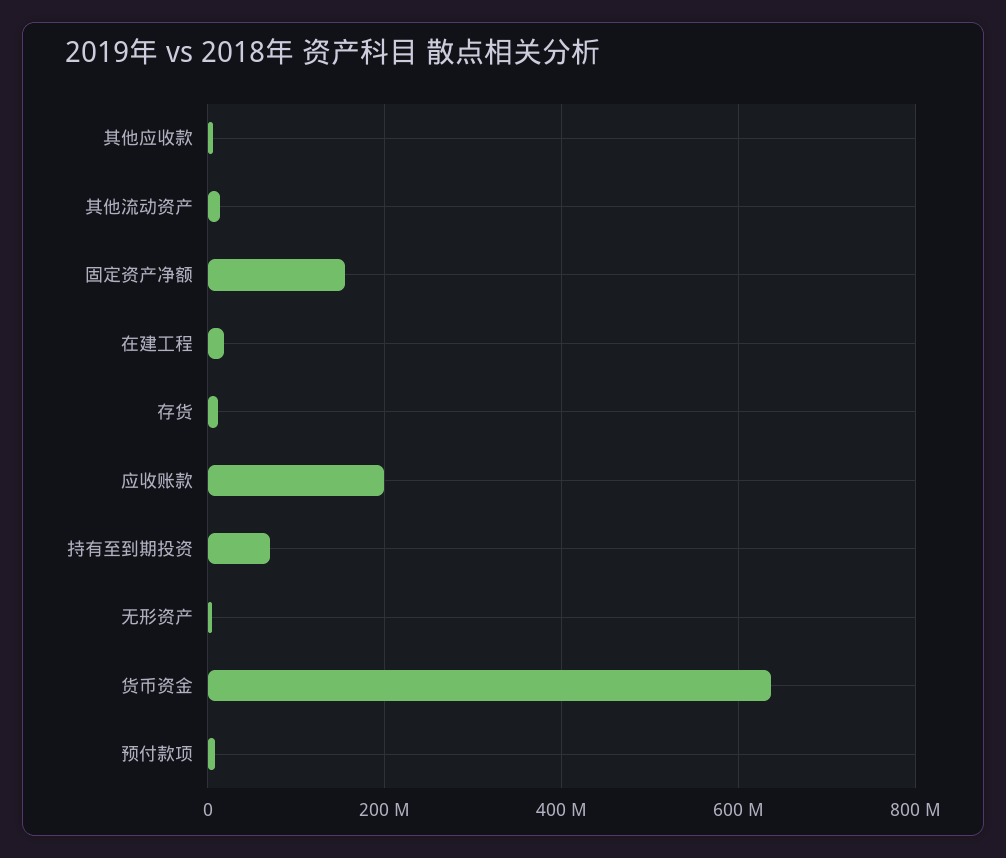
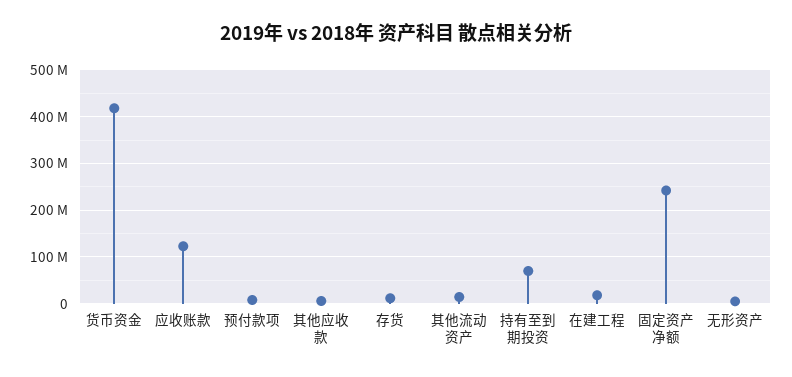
固定资产净额: 160000000 -> 240000000
应收账款: 200000000 -> 120000000
货币资金: 640000000 -> 420000000

